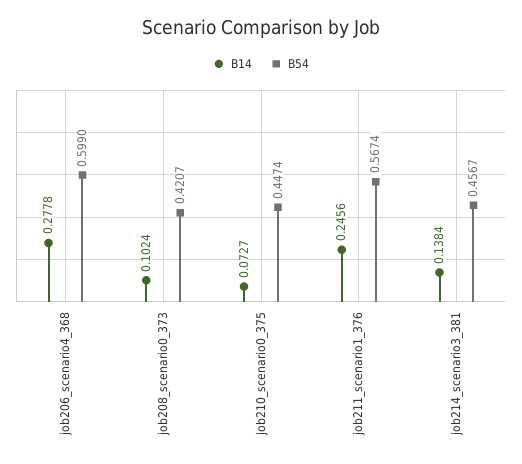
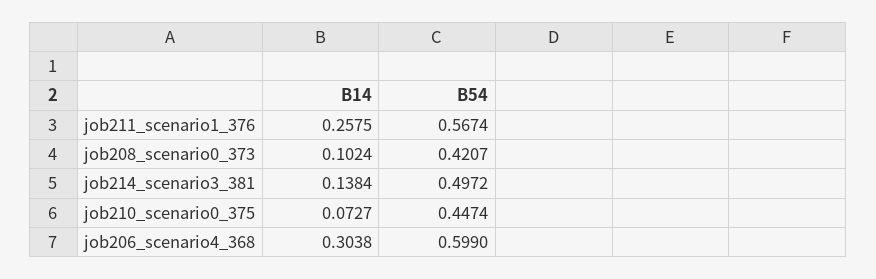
B14, job206_scenario4_368: 0.2778 -> 0.3038
B14, job211_scenario1_376: 0.2456 -> 0.2575
B54, job214_scenario3_381: 0.4567 -> 0.4972

